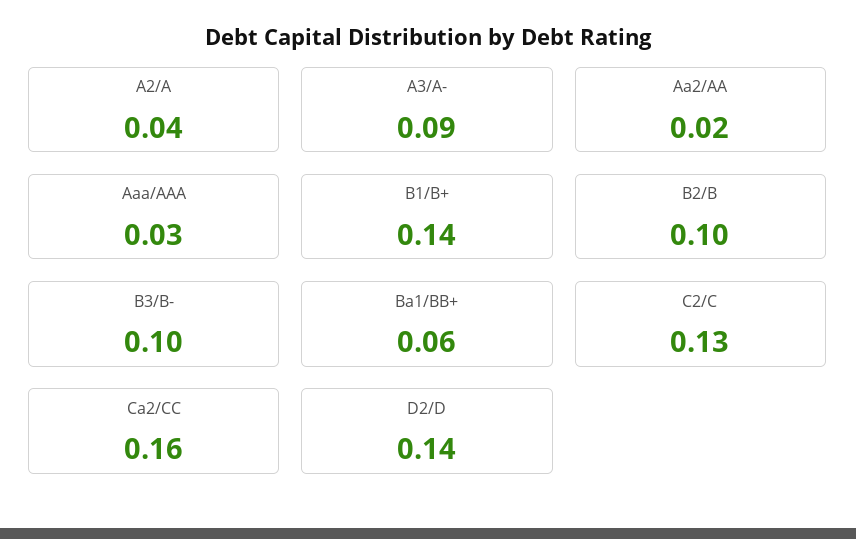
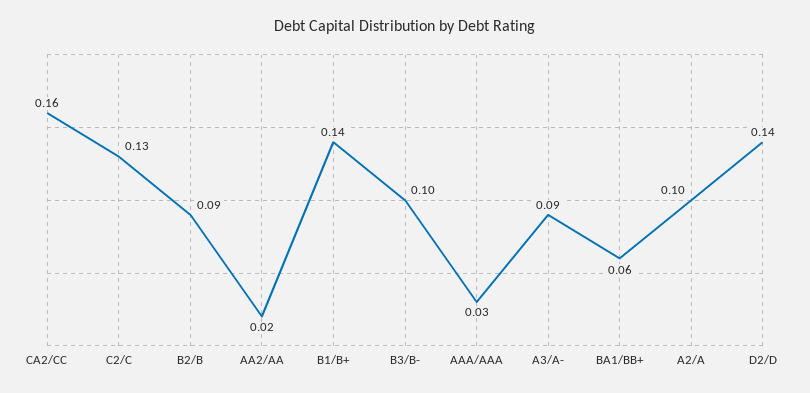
A2/A: 0.04 -> 0.1
B2/B: 0.1 -> 0.09

